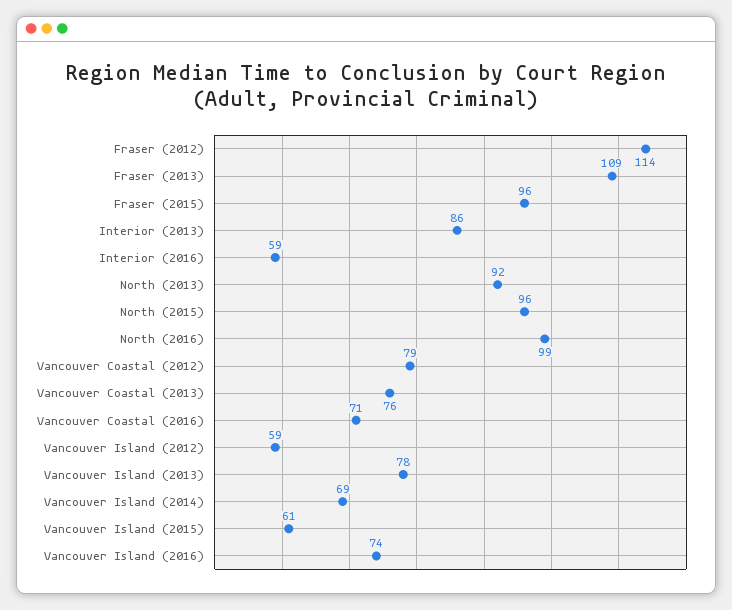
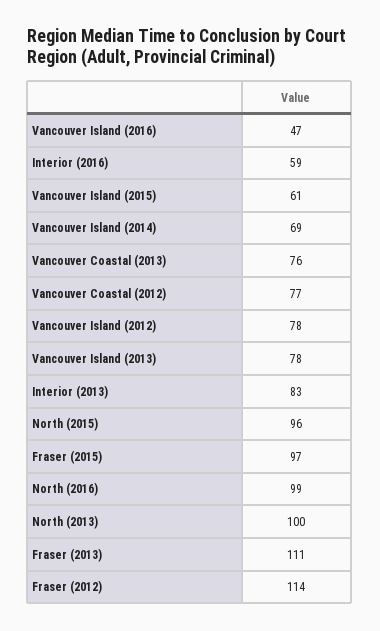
Fraser (2013): 109 -> 111
Fraser (2015): 96 -> 97
Interior (2013): 86 -> 83
North (2013): 92 -> 100
Vancouver Coastal (2012): 79 -> 77
Vancouver Coastal (2016): 71 -> none
Vancouver Island (2012): 59 -> 78
Vancouver Island (2016): 74 -> 47

